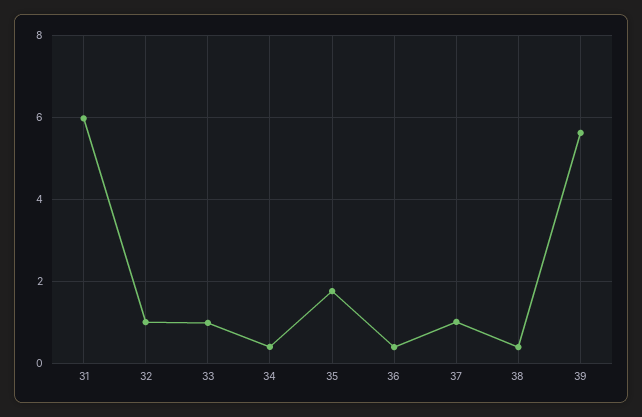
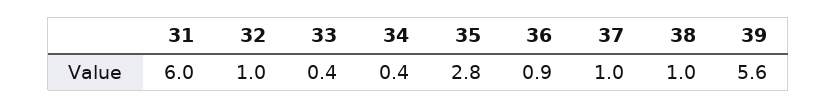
33: 1 -> 0.4
35: 1.8 -> 2.8
36: 0.4 -> 0.9
38: 0.4 -> 1

